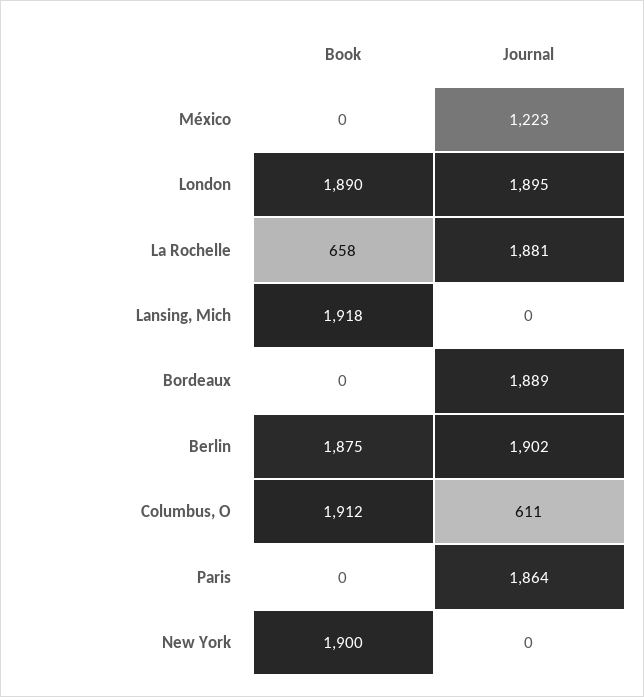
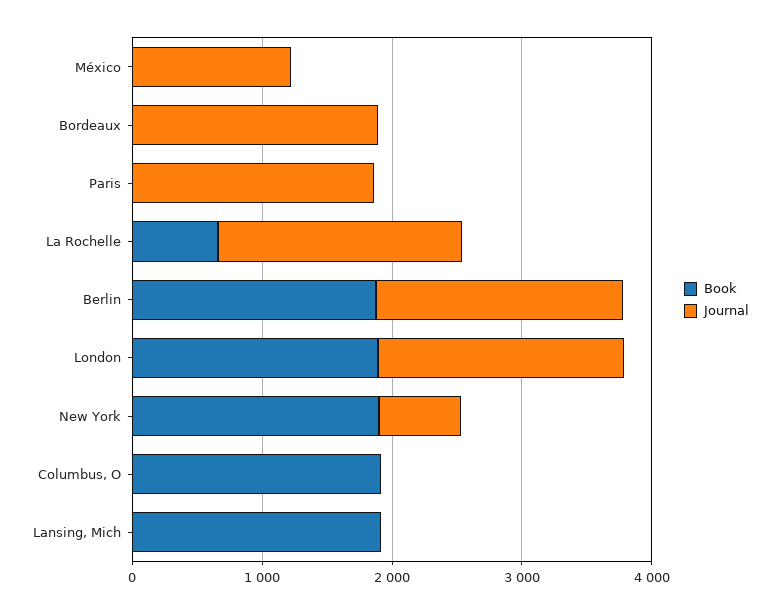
Journal, Columbus, O: 611 -> 0
Journal, New York: 0 -> 600

